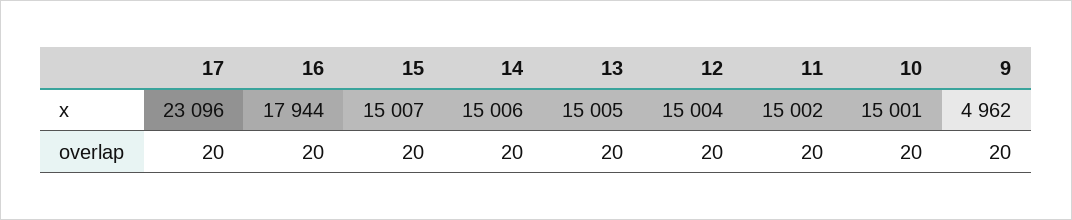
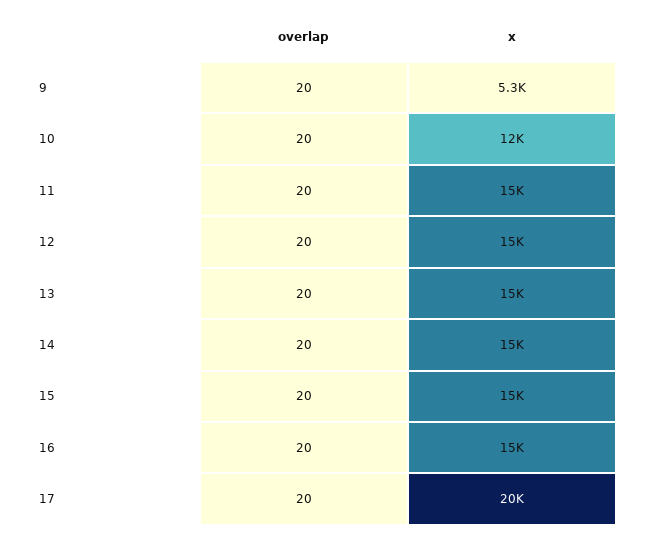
17, x: 23096 -> 20000
16, x: 17944 -> 15000
10, x: 15001 -> 12000
9, x: 4962 -> 5300

